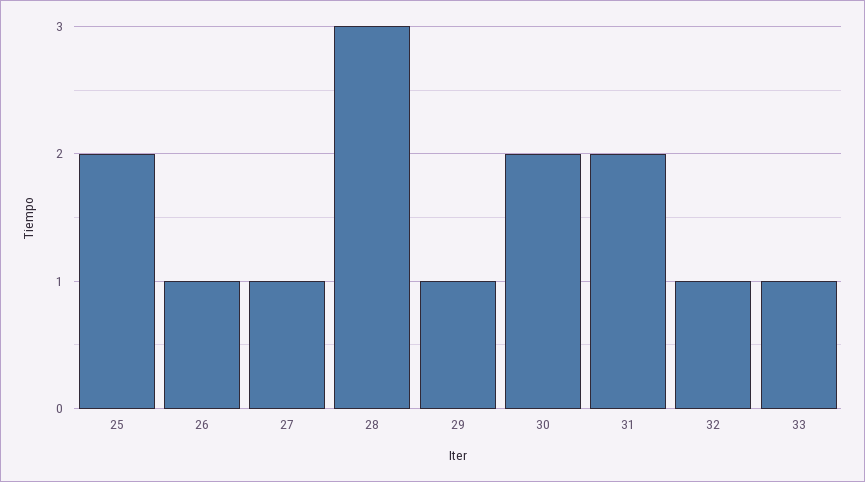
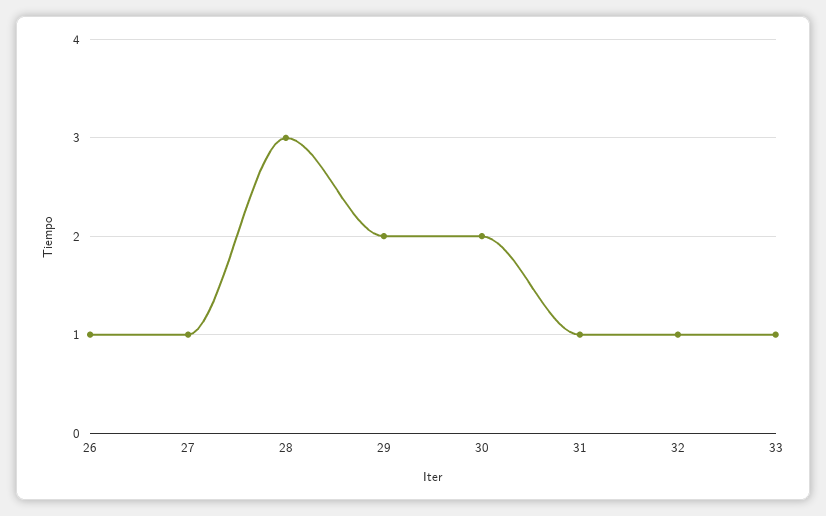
25: 2 -> none
29: 1 -> 2
31: 2 -> 1

